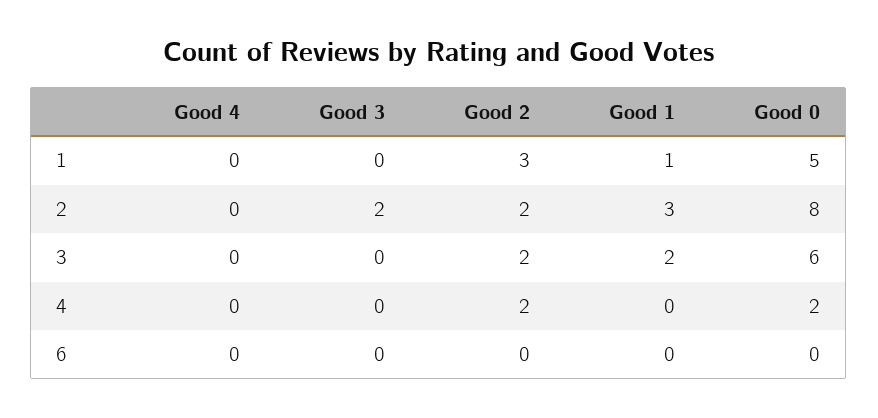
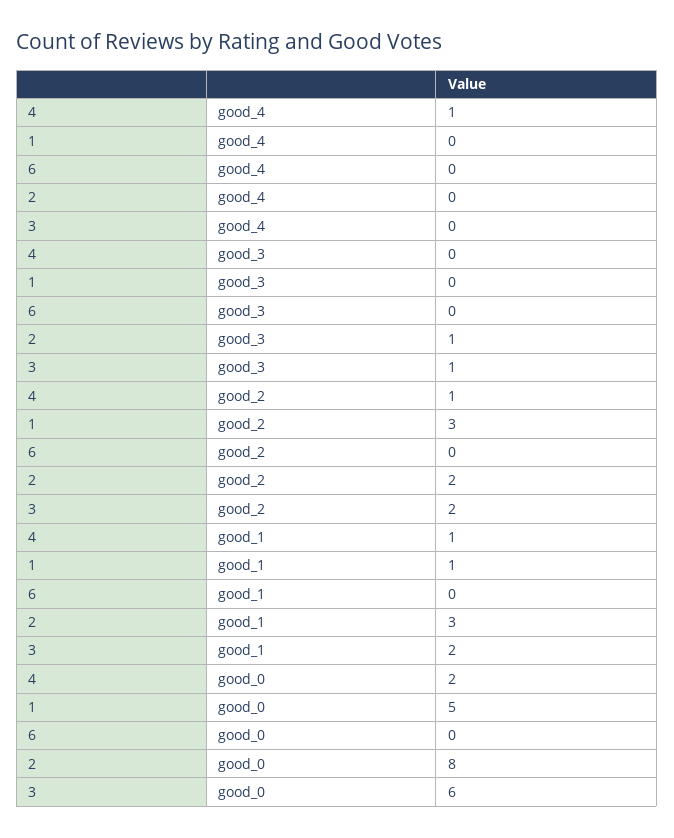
Good 3, 2: 2 -> 1
Good 3, 3: 0 -> 1
Good 4, 4: 0 -> 1
Good 2, 4: 2 -> 1
Good 1, 4: 0 -> 1

